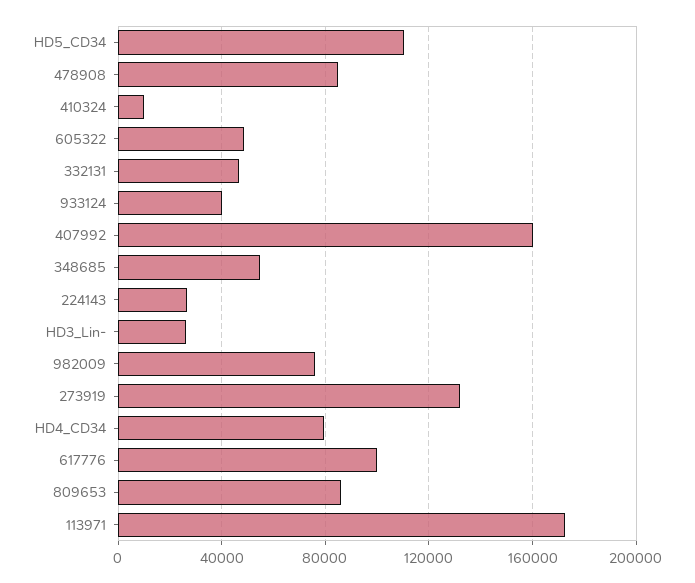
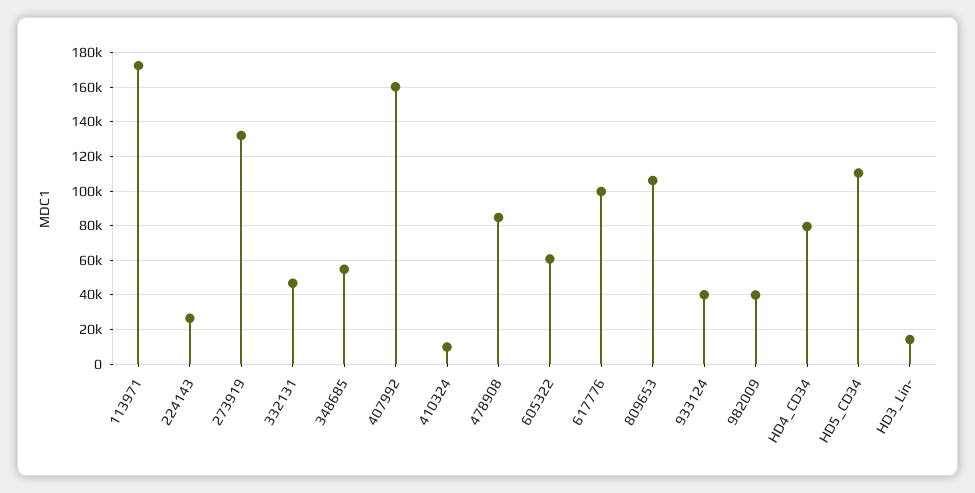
605322: 50000 -> 60000
HD3_Lin-: 25000 -> 15000
982009: 75000 -> 40000
809653: 85000 -> 105000

